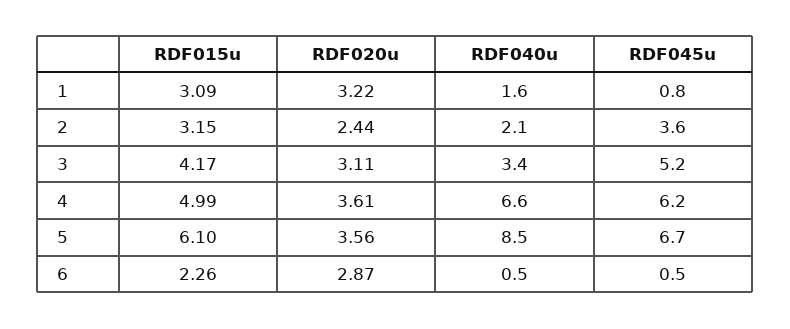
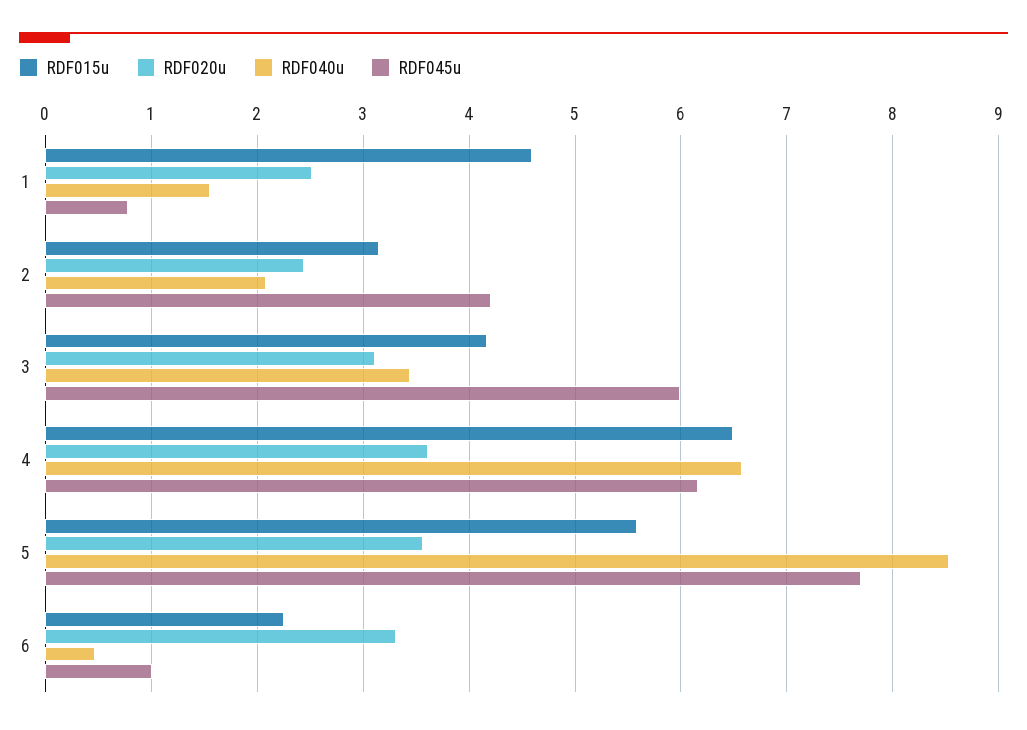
RDF015u, 1: 3.09 -> 4.6
RDF020u, 1: 3.22 -> 2.5
RDF045u, 2: 3.6 -> 4.2
RDF045u, 3: 5.2 -> 6
RDF015u, 4: 4.99 -> 6.5
RDF015u, 5: 6.1 -> 5.6
RDF045u, 5: 6.7 -> 7.7
RDF020u, 6: 2.87 -> 3.3
RDF045u, 6: 0.5 -> 1

